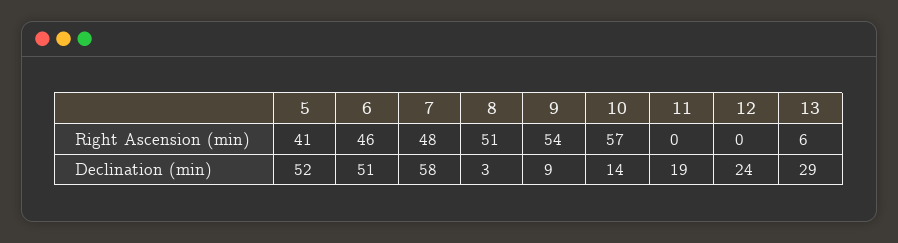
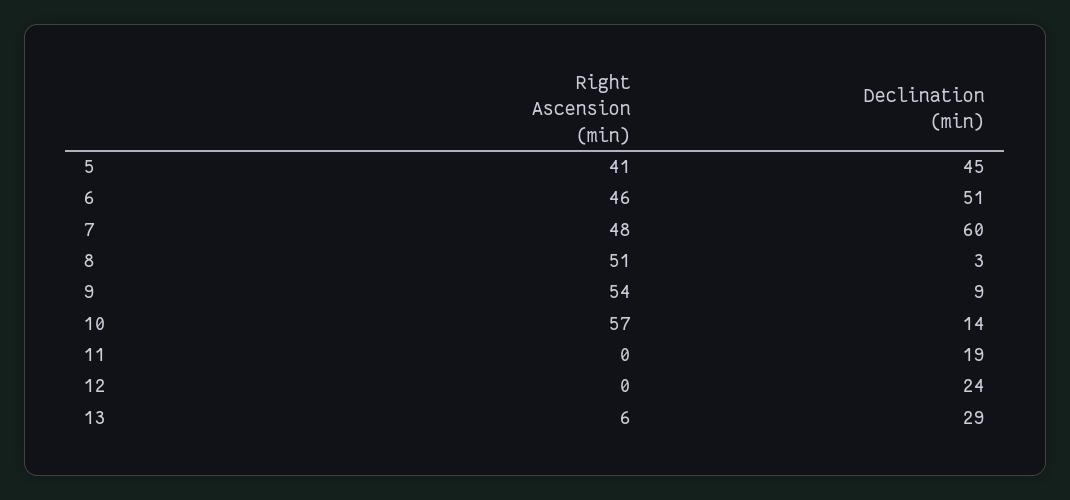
5, Declination (min): 52 -> 45
7, Declination (min): 58 -> 60

